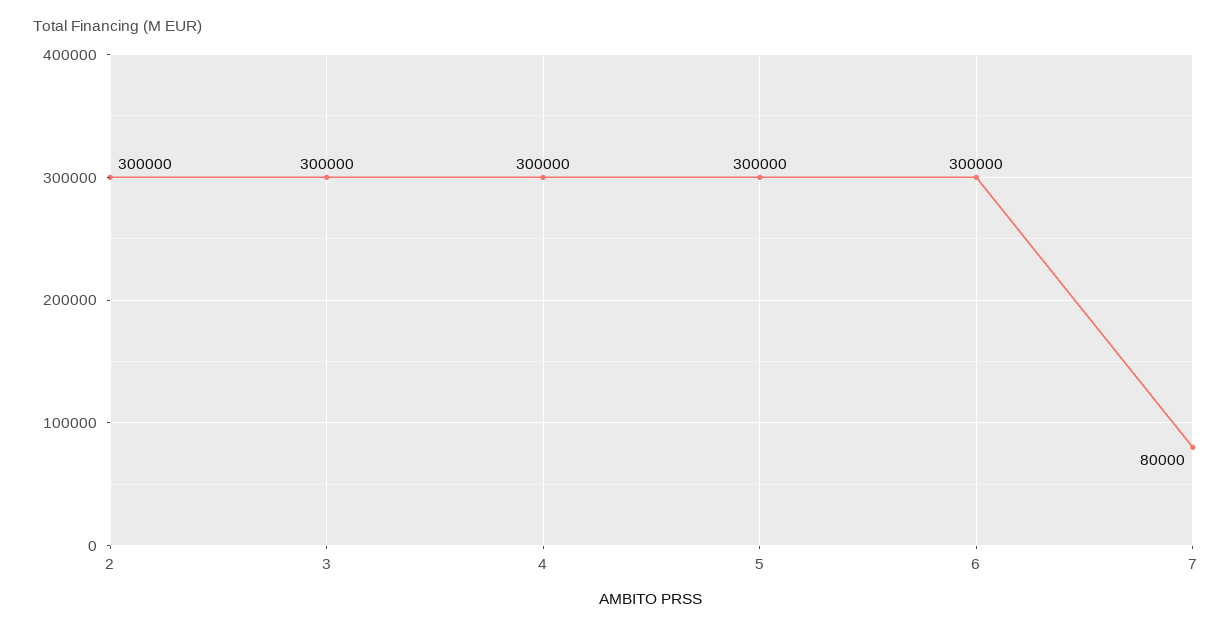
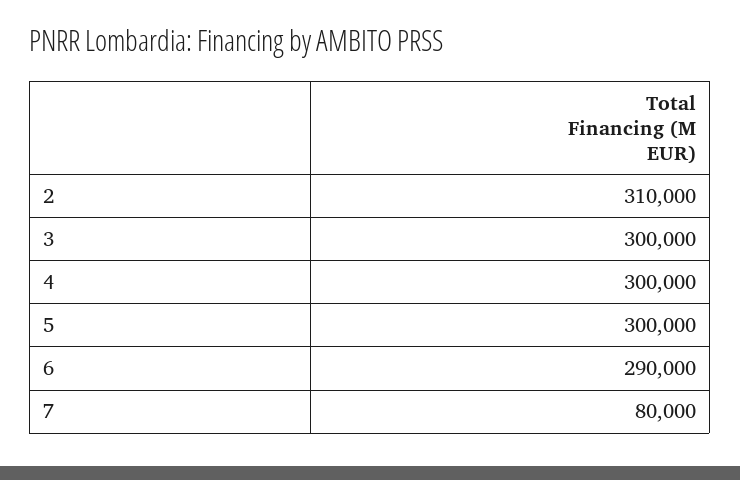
2: 300000 -> 310000
6: 300000 -> 290000

